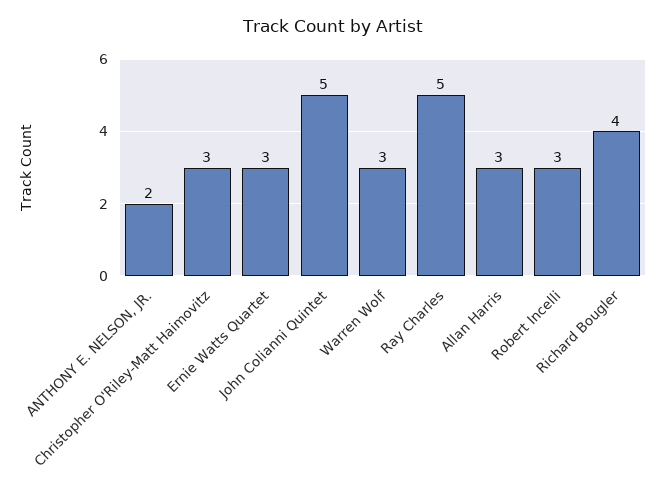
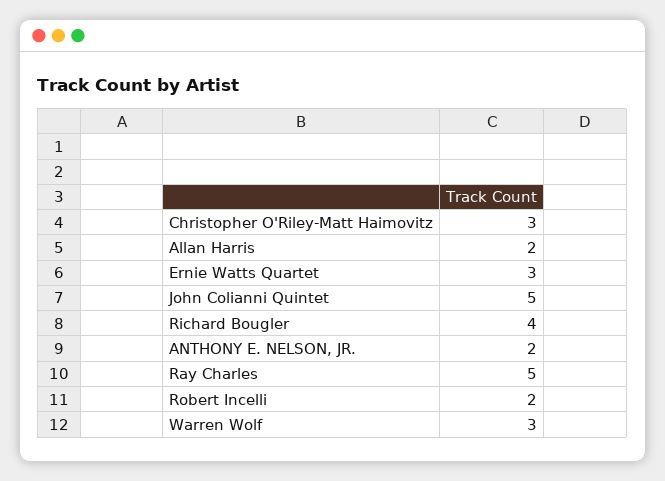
Allan Harris: 3 -> 2
Robert Incelli: 3 -> 2

